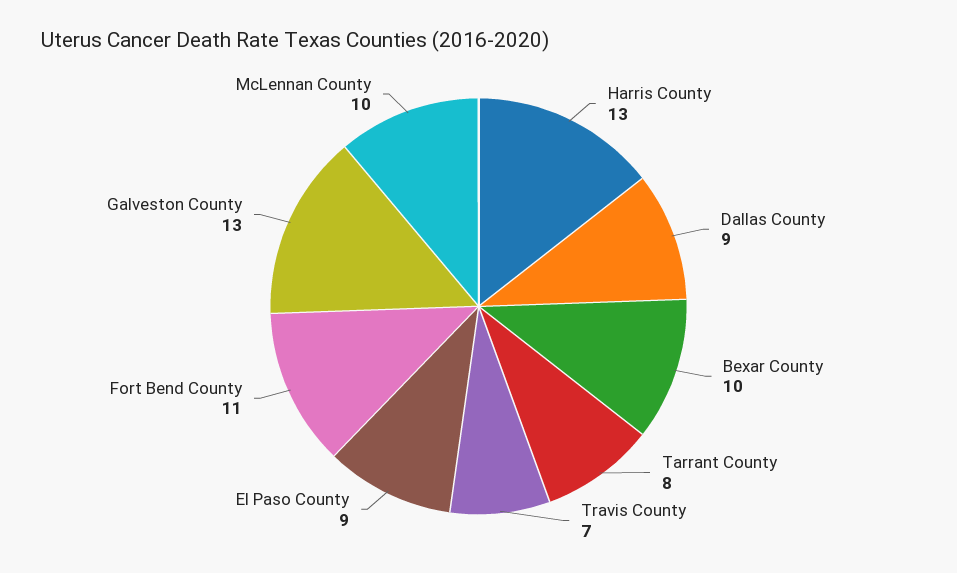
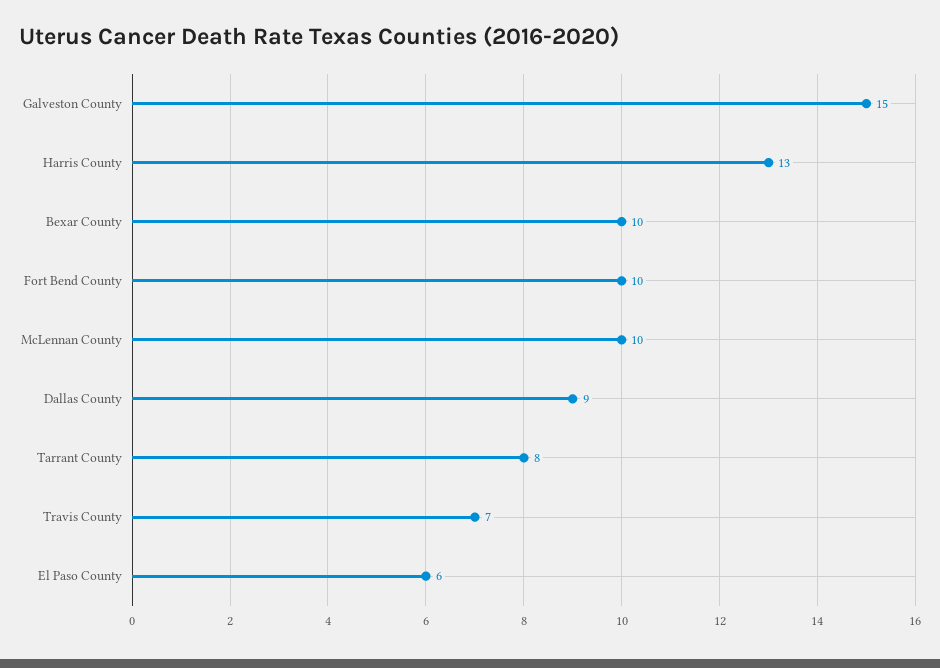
El Paso County: 9 -> 6
Fort Bend County: 11 -> 10
Galveston County: 13 -> 15

